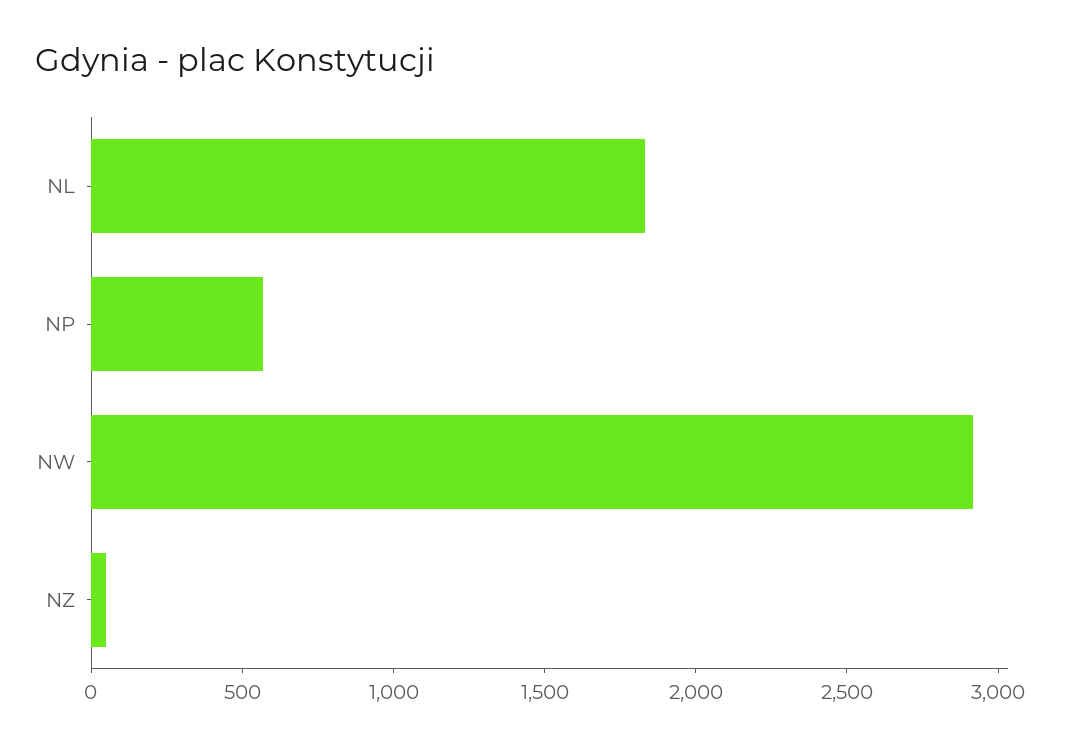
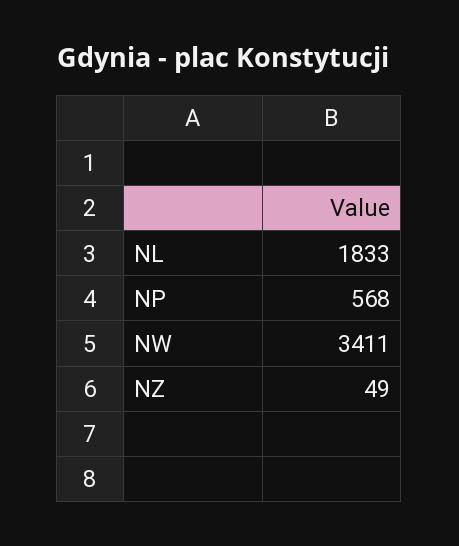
NW: 2900 -> 3411

